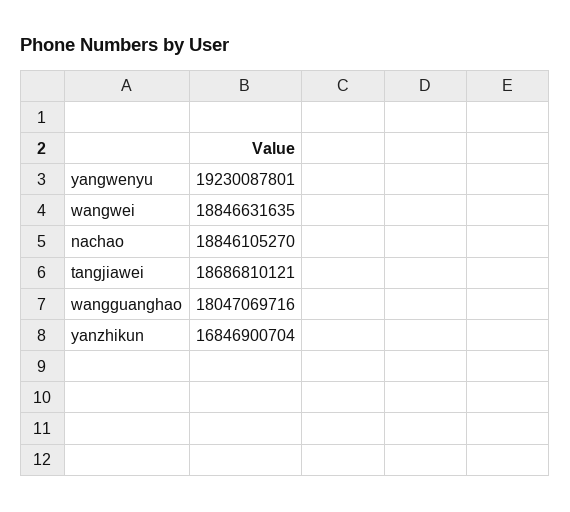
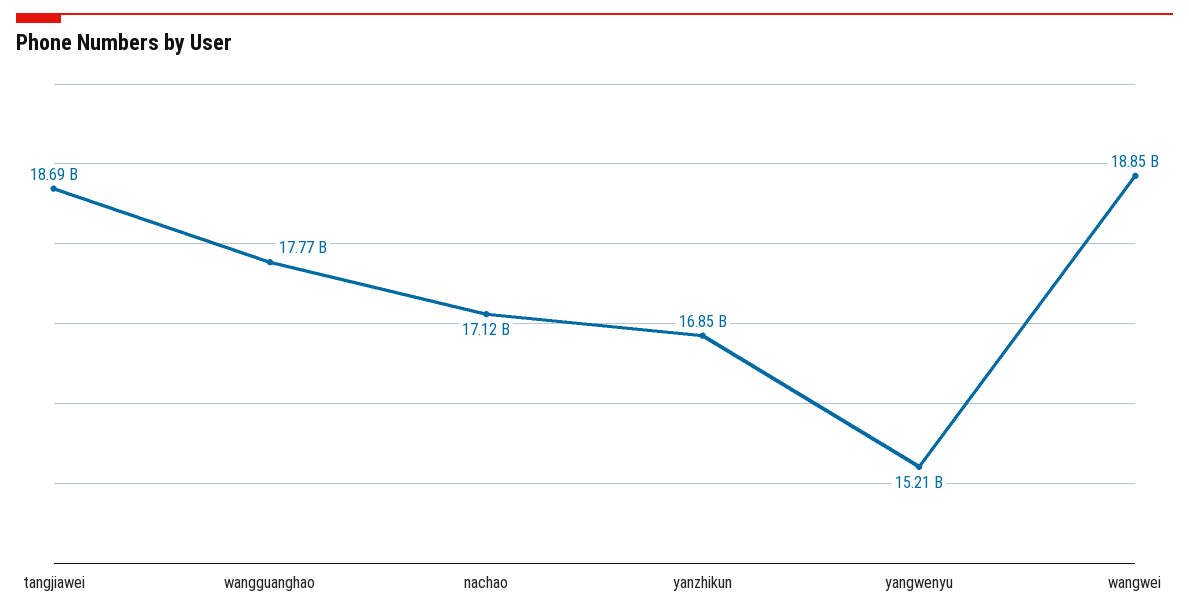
yangwenyu: 19230087801 -> 15210000000
nachao: 18846105270 -> 17120000000
wangguanghao: 18047069716 -> 17770000000

